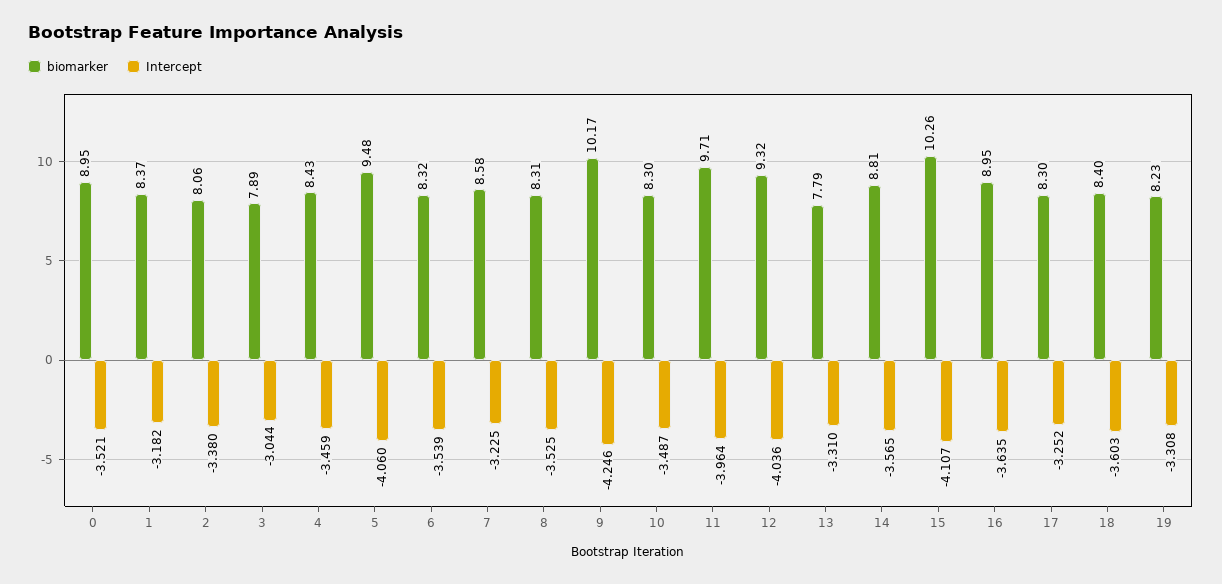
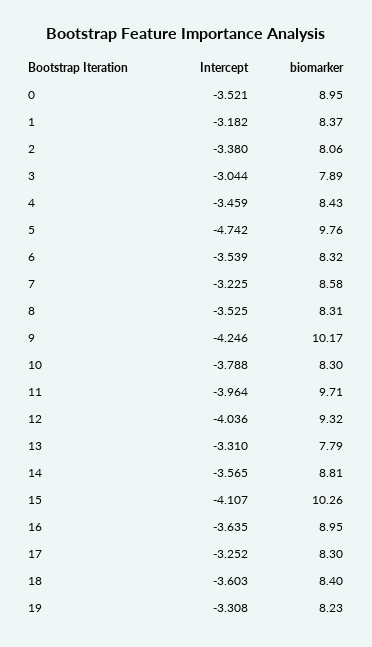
biomarker, 5: 9.48 -> 9.76
Intercept, 5: -4.06 -> -4.742
Intercept, 10: -3.487 -> -3.788

